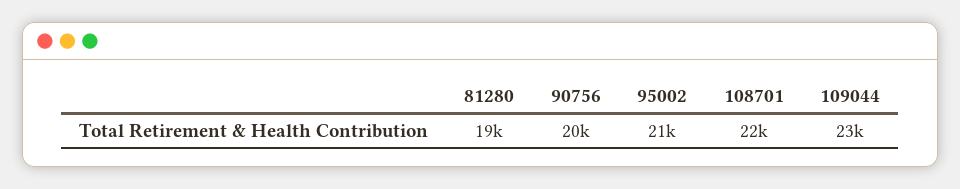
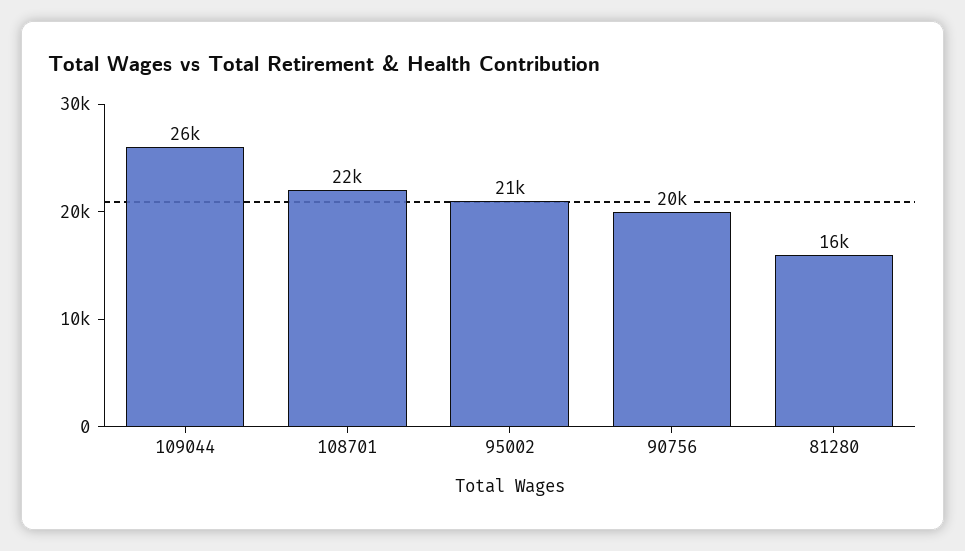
81280: 19000 -> 16000
109044: 23000 -> 26000

